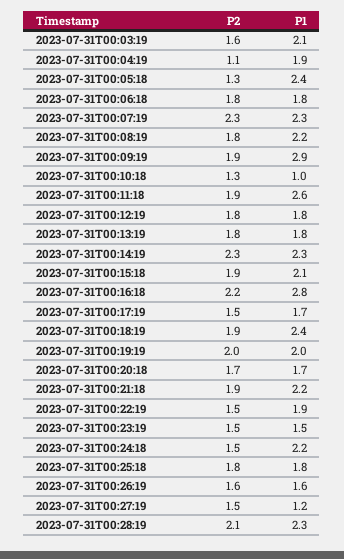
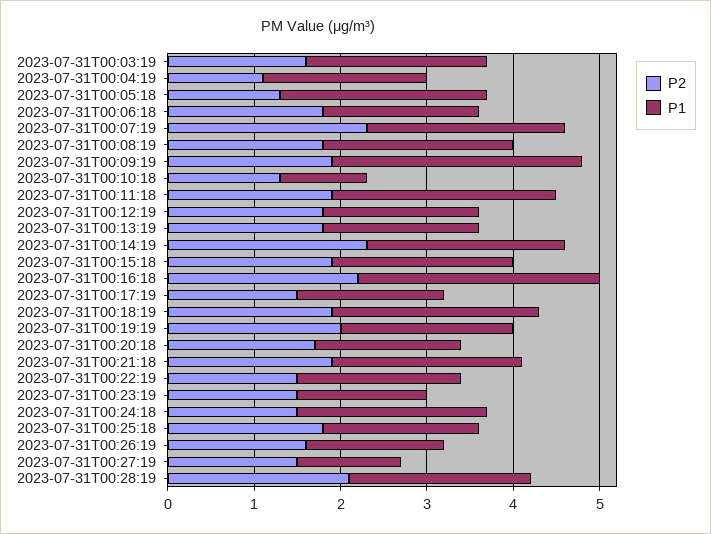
P1, 2023-07-31T00:28:19: 2.3 -> 2.1

